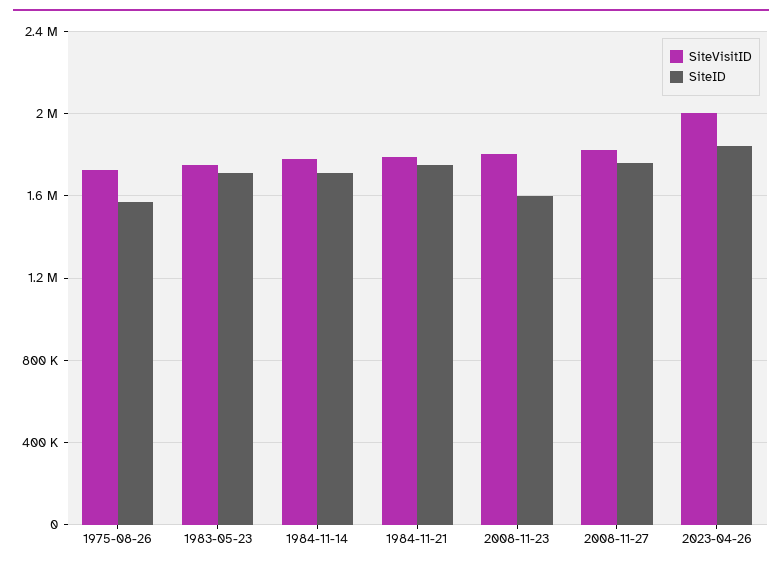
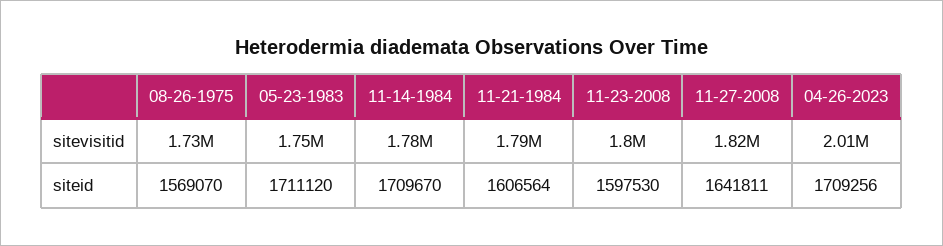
SiteID, 1984-11-21: 1750000 -> 1606564
SiteID, 2008-11-27: 1750000 -> 1641811
SiteID, 2023-04-26: 1850000 -> 1709256

